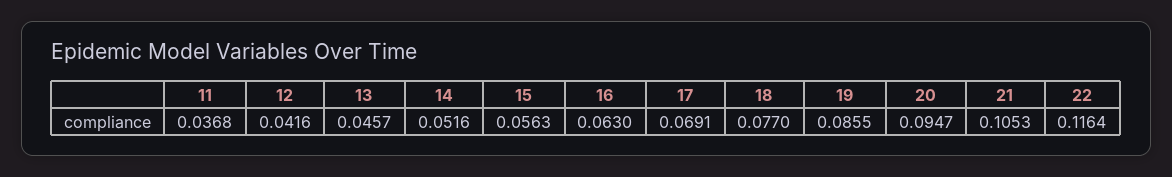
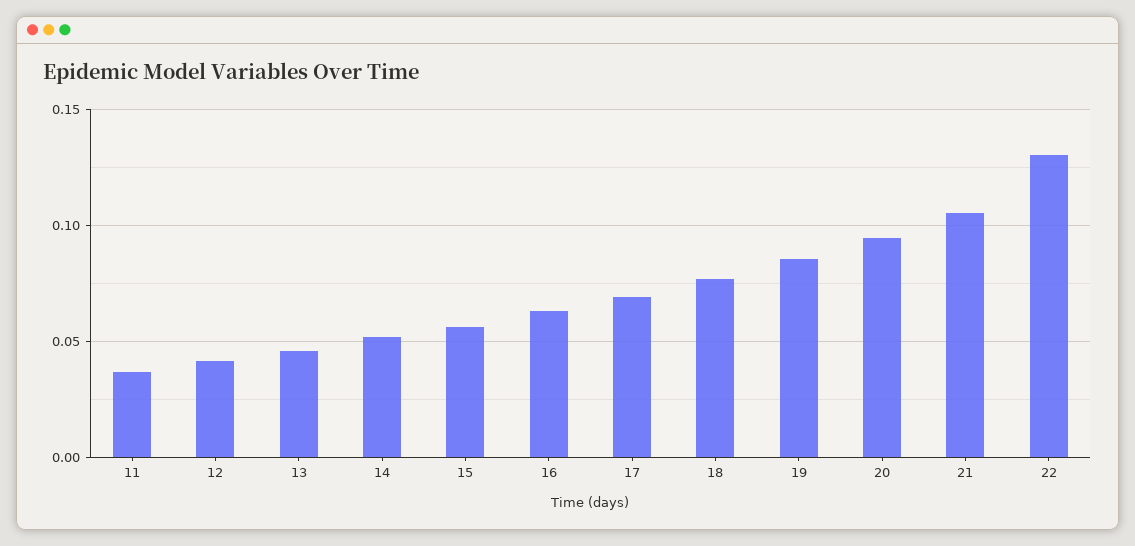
22: 0.1164 -> 0.13

